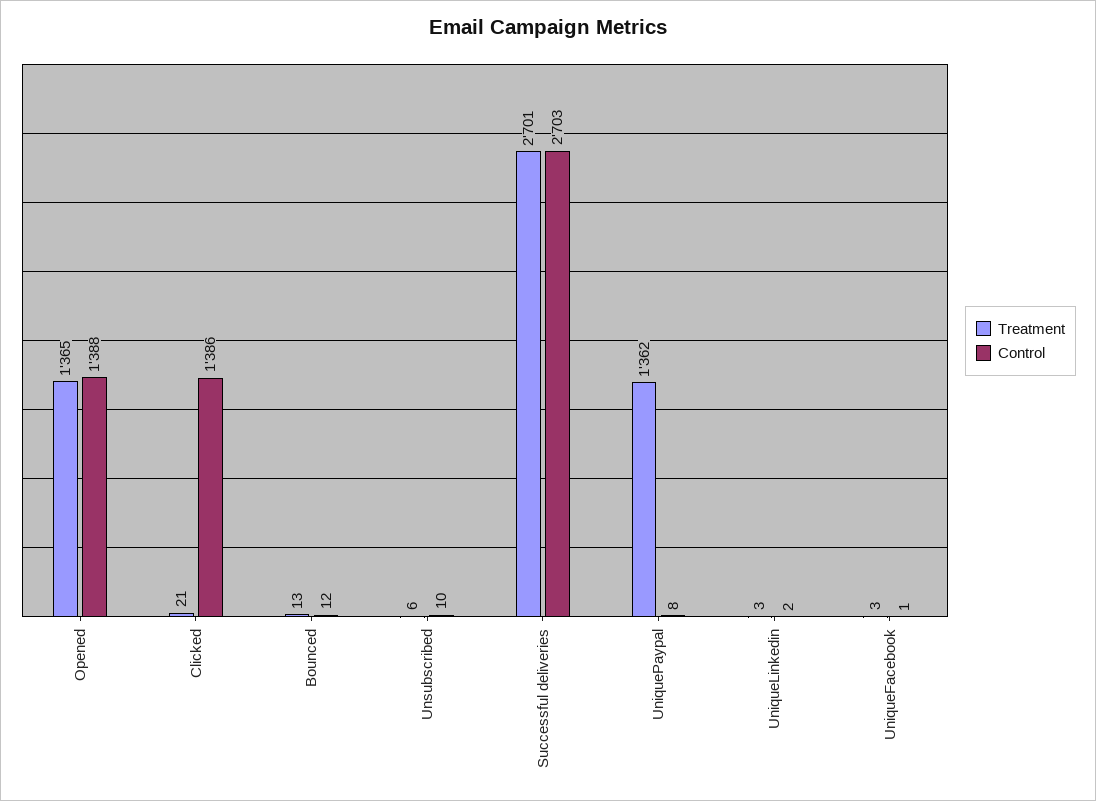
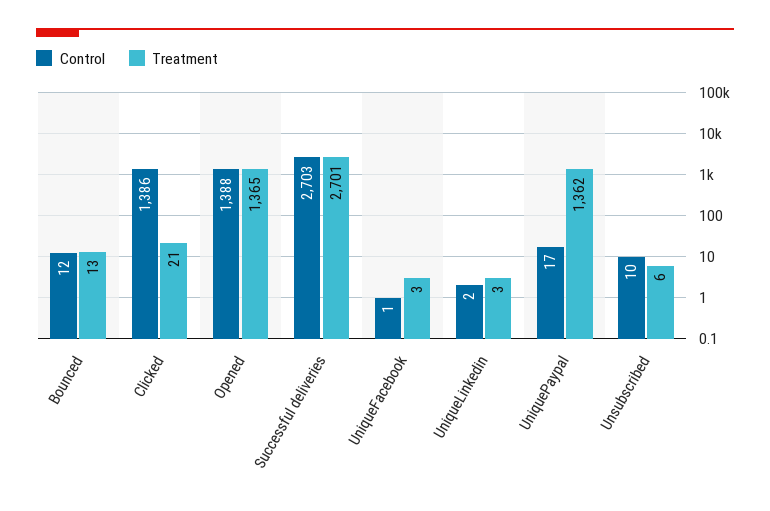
Control, UniquePaypal: 8 -> 17

